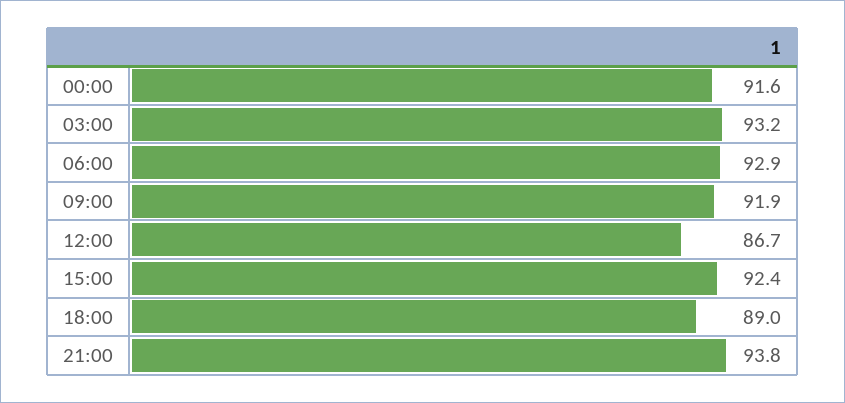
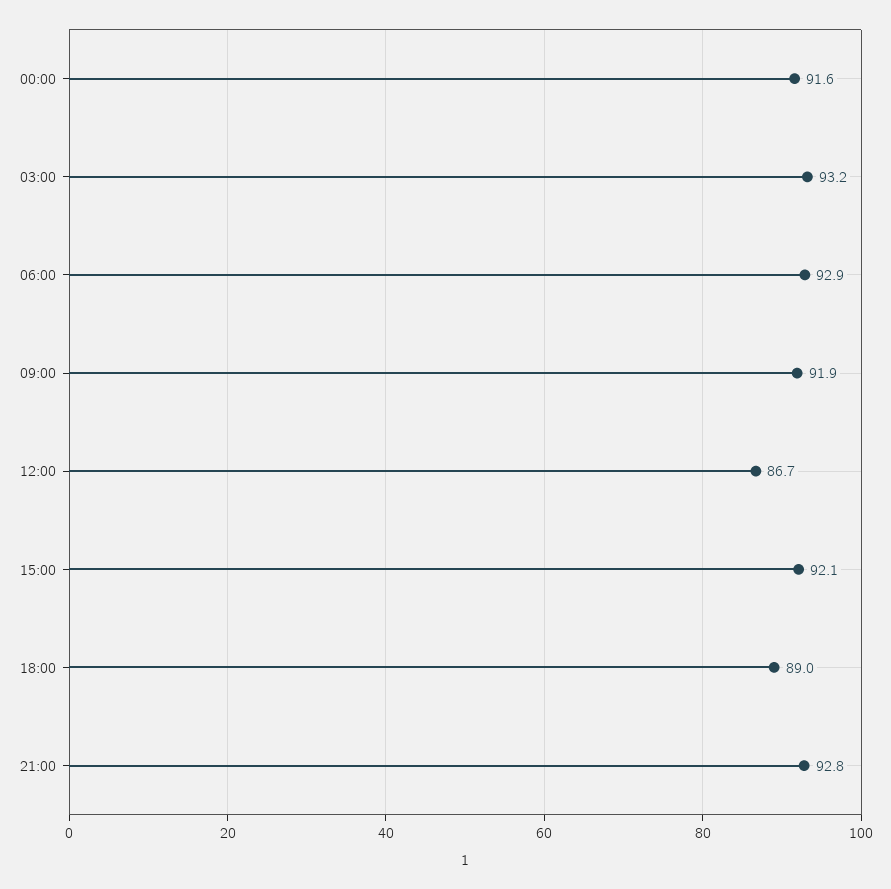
15:00: 92.4 -> 92.1
21:00: 93.8 -> 92.8

